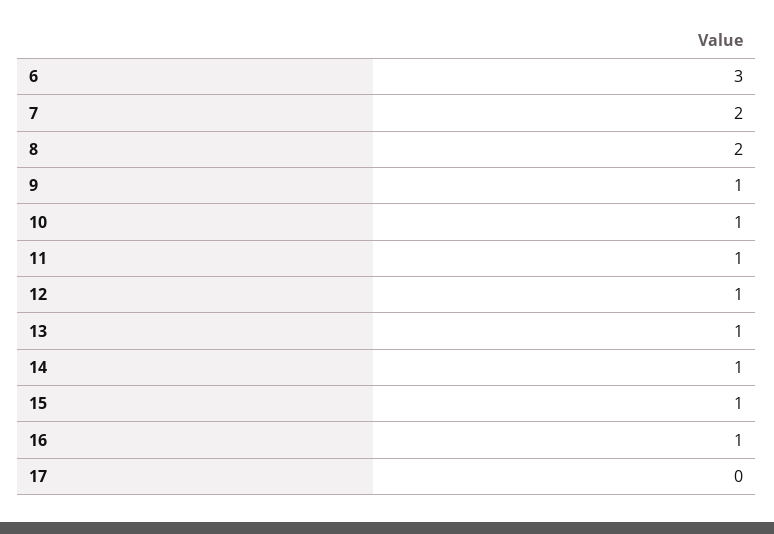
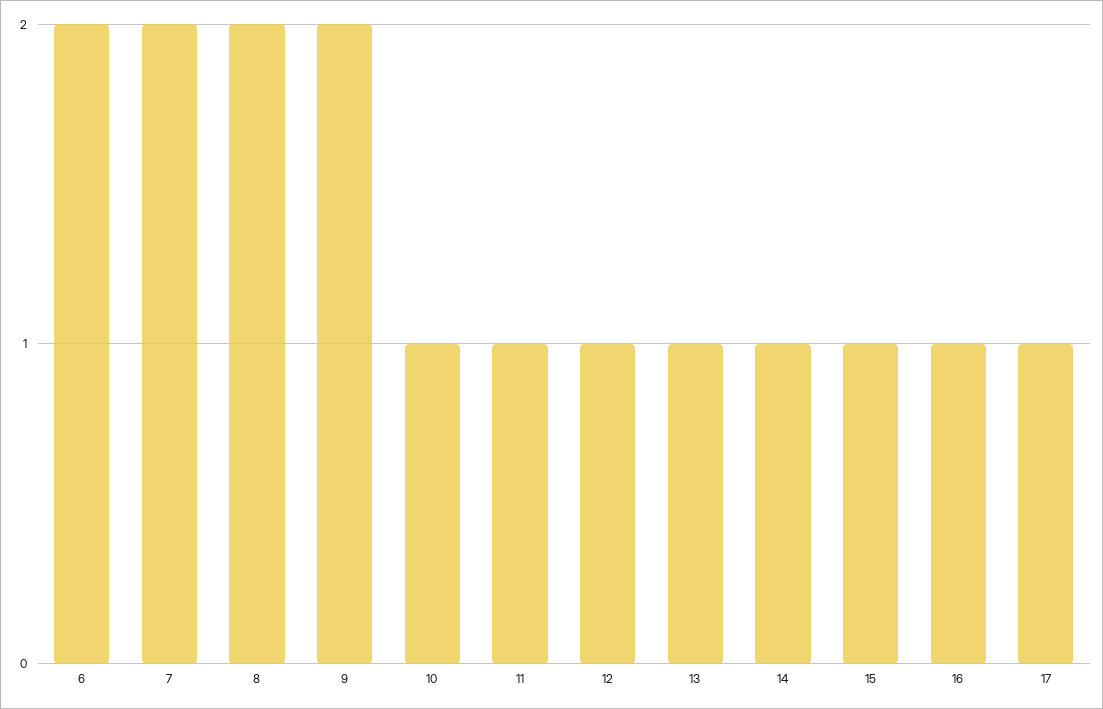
6: 3 -> 2
9: 1 -> 2
17: 0 -> 1

